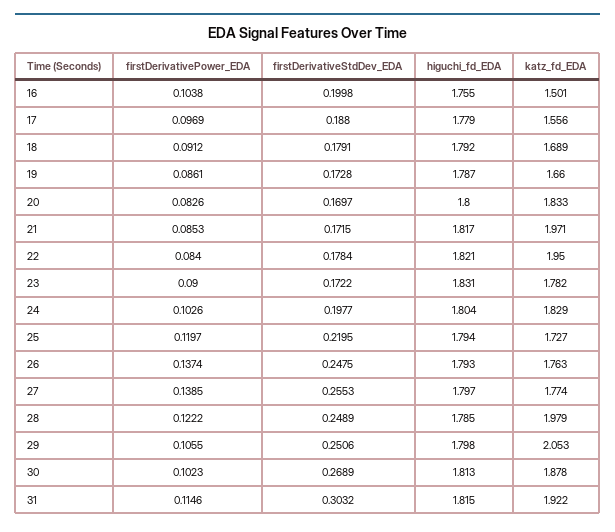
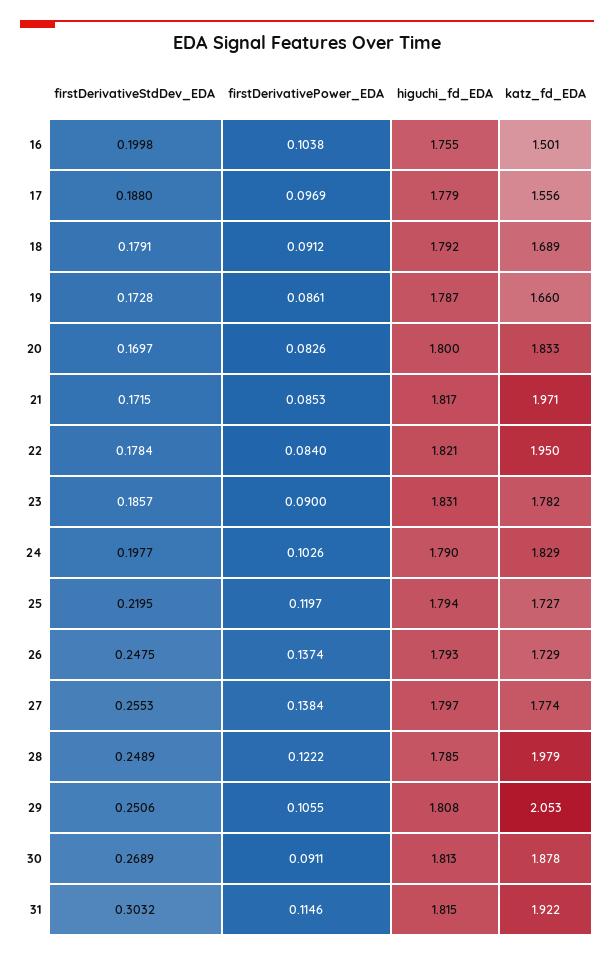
firstDerivativeStdDev_EDA, 23: 0.1722 -> 0.1857
higuchi_fd_EDA, 24: 1.804 -> 1.79
katz_fd_EDA, 26: 1.763 -> 1.729
firstDerivativePower_EDA, 27: 0.1385 -> 0.1384
higuchi_fd_EDA, 29: 1.798 -> 1.808
firstDerivativePower_EDA, 30: 0.1023 -> 0.0911

